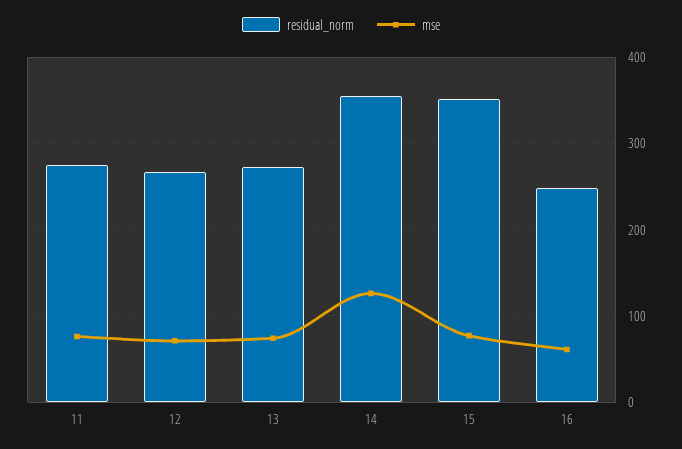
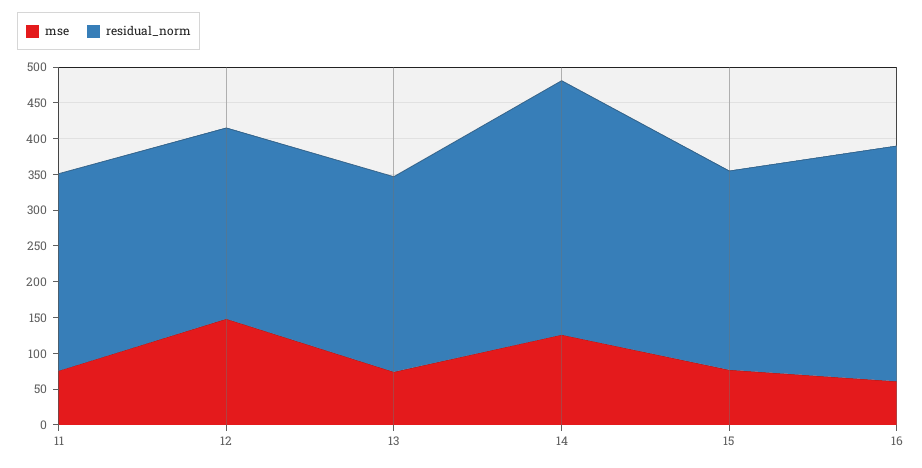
mse, 12: 70 -> 150
residual_norm, 15: 350 -> 275
residual_norm, 16: 250 -> 325

